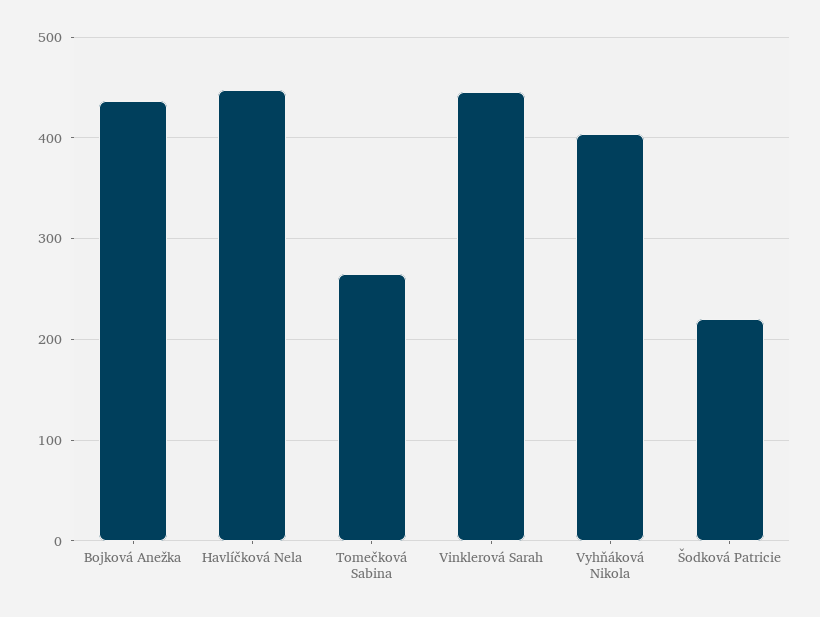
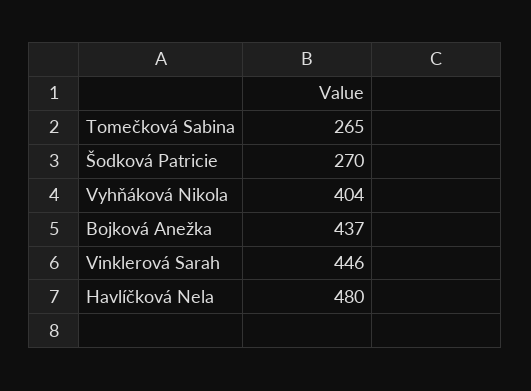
Havlíčková Nela: 450 -> 480
Šodková Patricie: 220 -> 270

